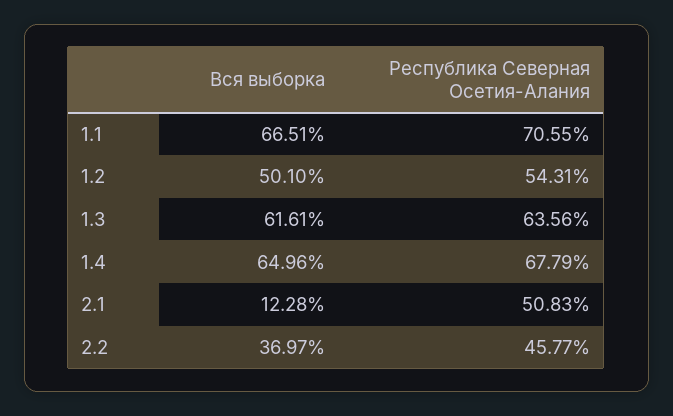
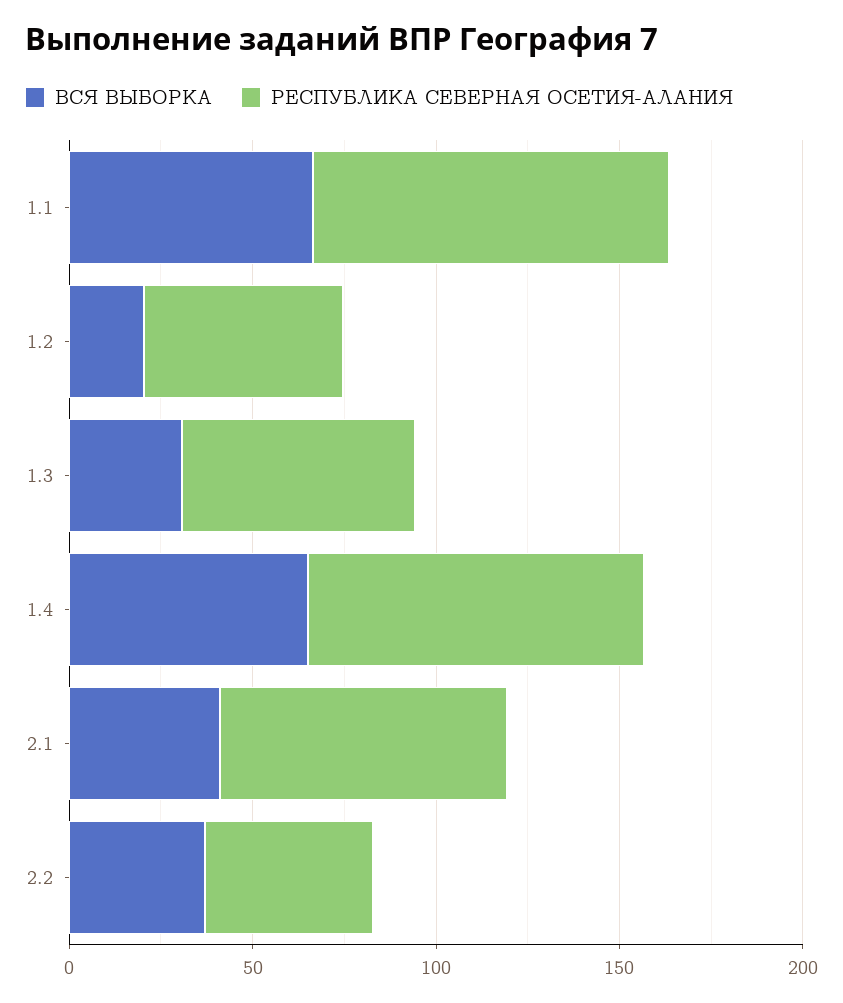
Республика Северная Осетия-Алания, 1.1: 70.55 -> 100
Вся выборка, 1.2: 50.1 -> 20
Вся выборка, 1.3: 61.61 -> 30
Республика Северная Осетия-Алания, 1.4: 67.79 -> 90
Вся выборка, 2.1: 12.28 -> 40
Республика Северная Осетия-Алания, 2.1: 50.83 -> 80

